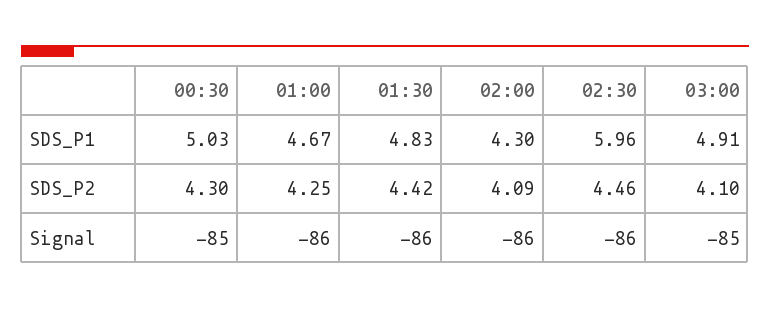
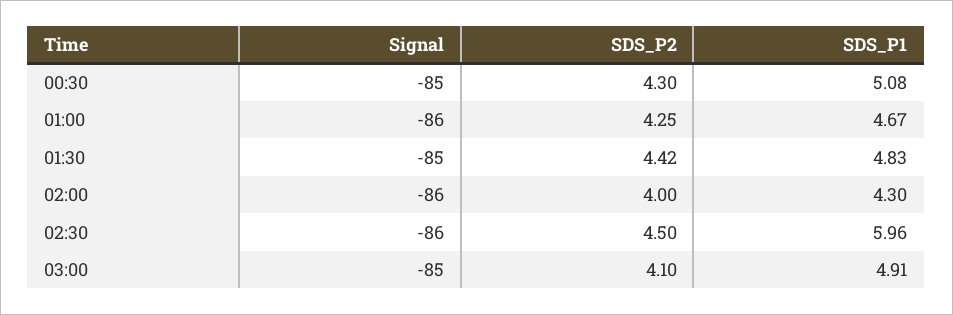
00:30, SDS_P1: 5.03 -> 5.08
02:00, SDS_P2: 4.09 -> 4
02:30, SDS_P2: 4.46 -> 4.5
01:30, Signal: -86 -> -85

